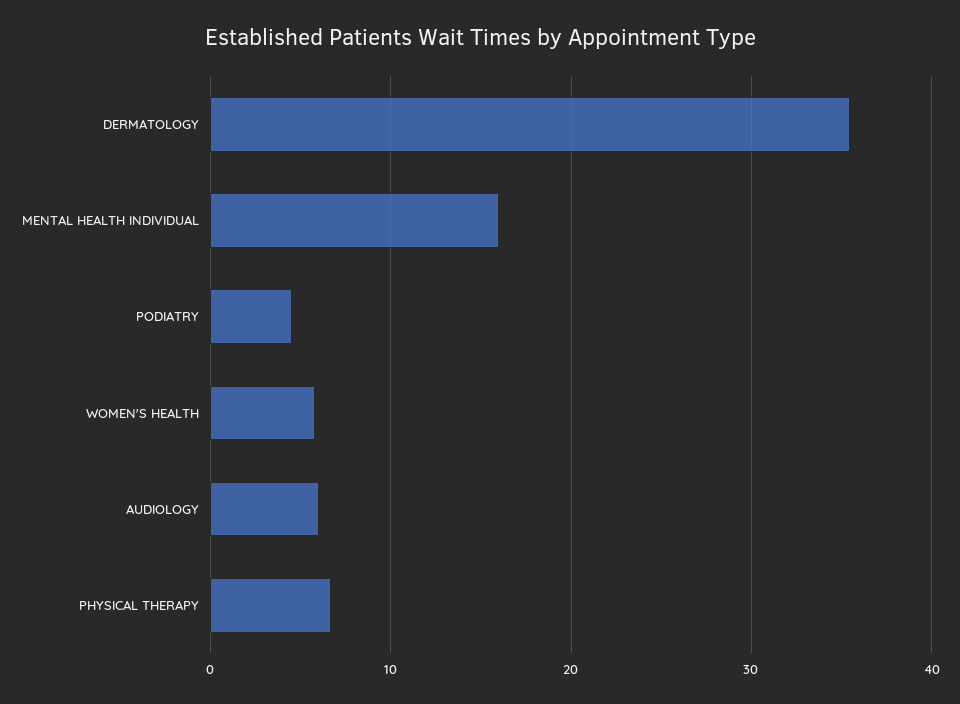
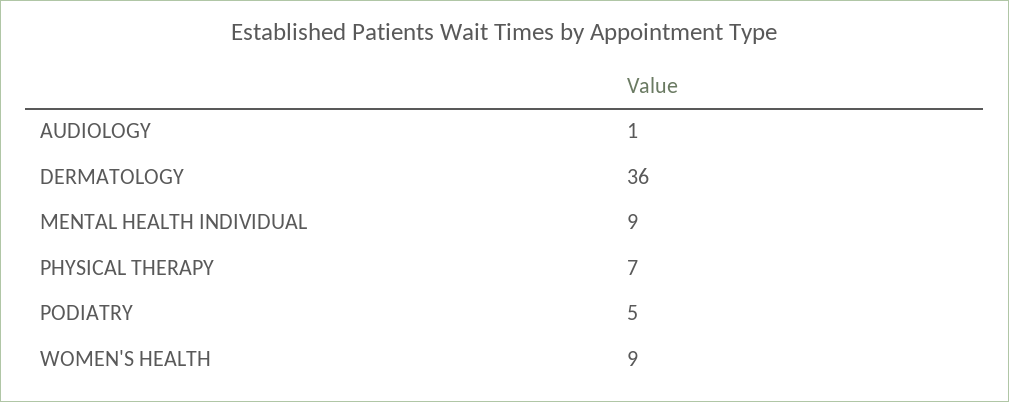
MENTAL HEALTH INDIVIDUAL: 16 -> 9
WOMEN'S HEALTH: 6 -> 9
AUDIOLOGY: 6 -> 1

